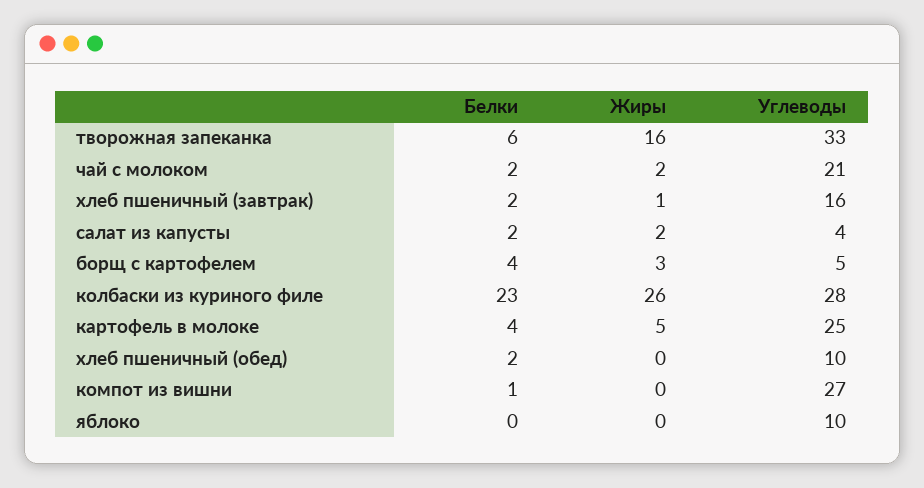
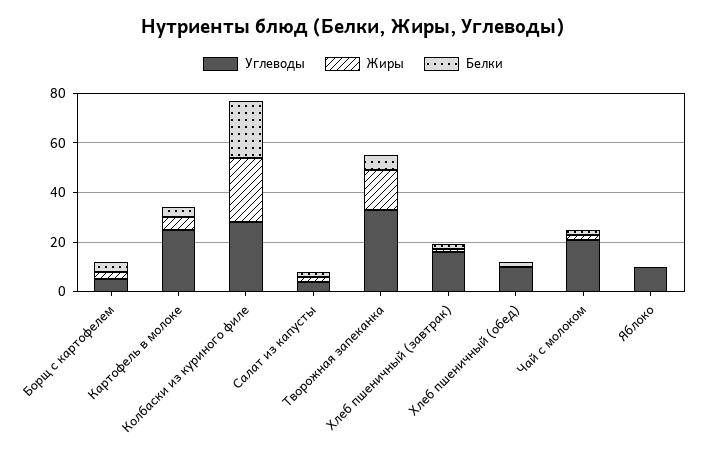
Белки, компот из вишни: 1 -> none
Жиры, компот из вишни: 0 -> none
Углеводы, компот из вишни: 27 -> none

